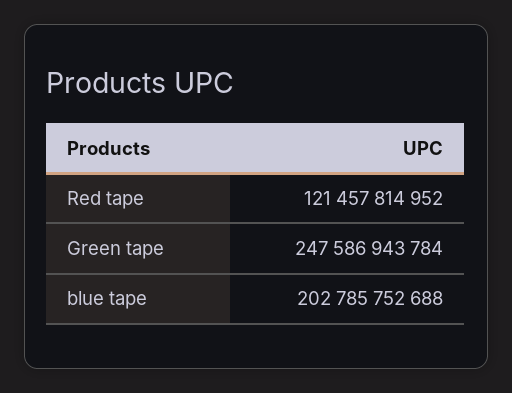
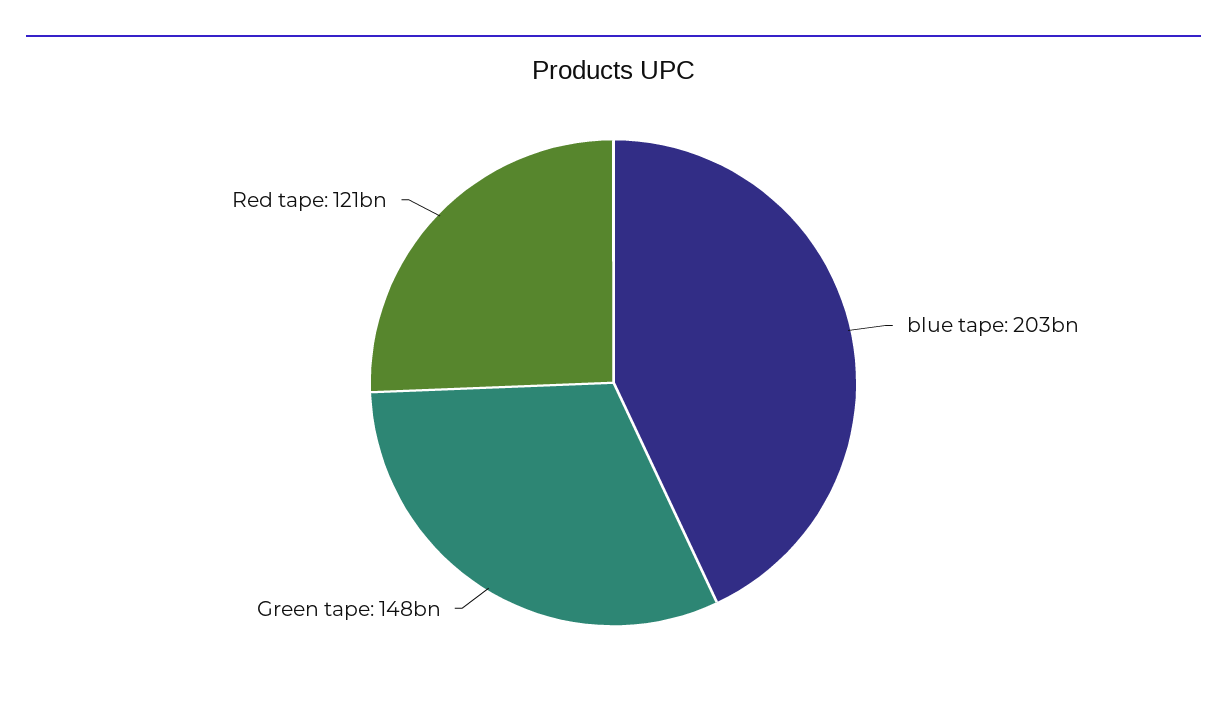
Green tape: 247586943784 -> 148000000000

